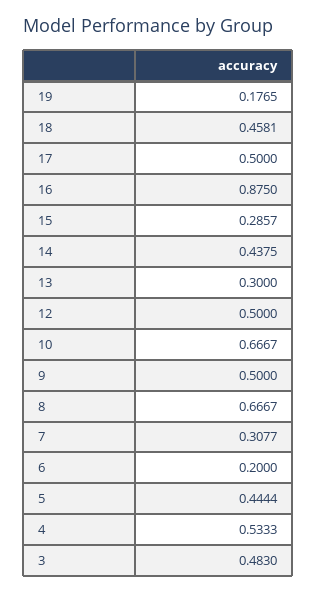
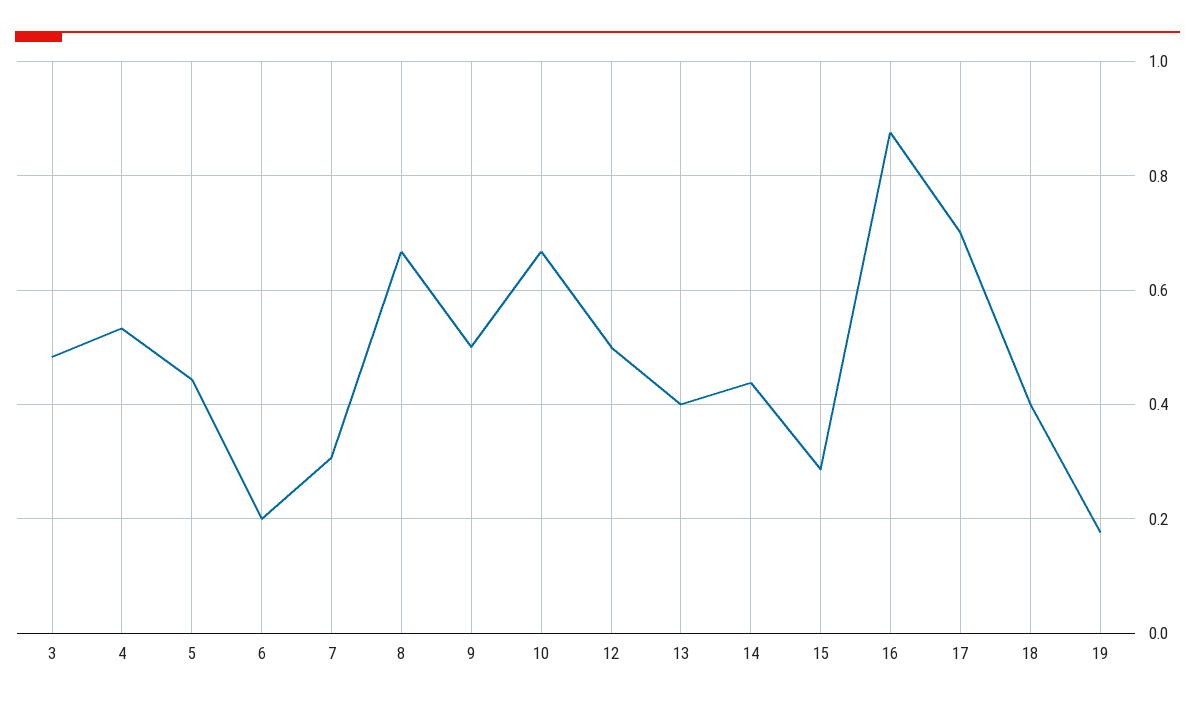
18: 0.4581 -> 0.4
17: 0.5 -> 0.7
13: 0.3 -> 0.4

